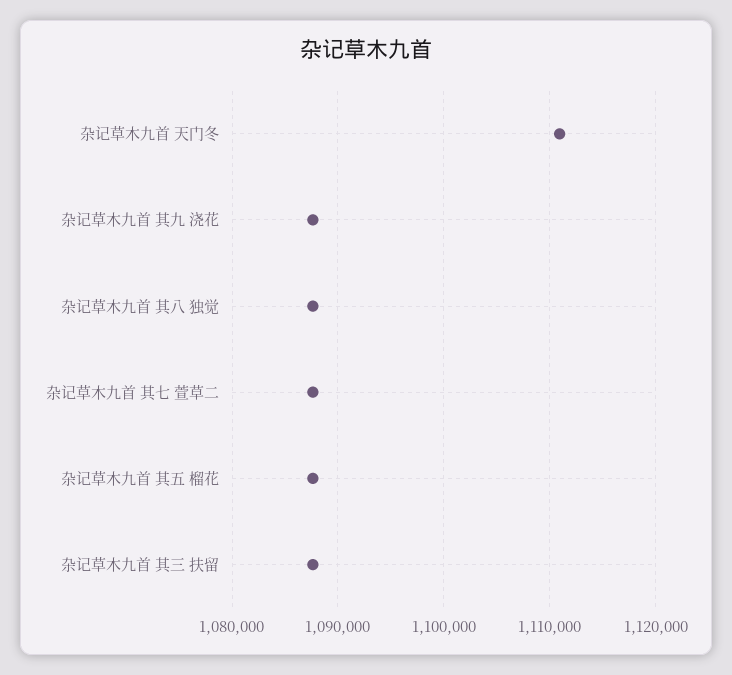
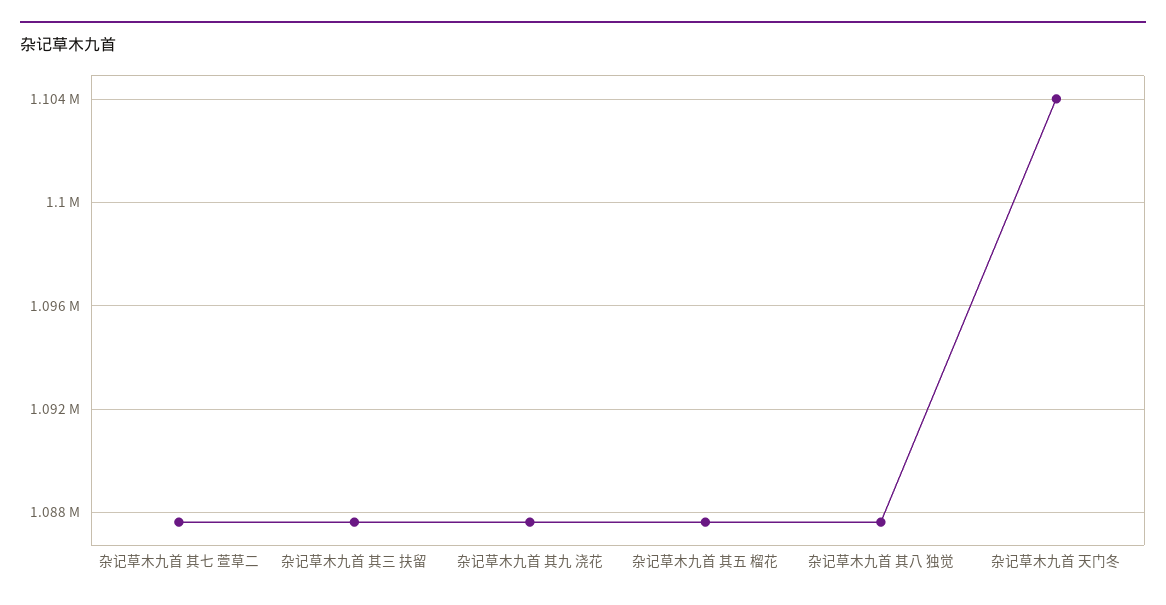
杂记草木九首 天门冬: 1111000 -> 1104000

